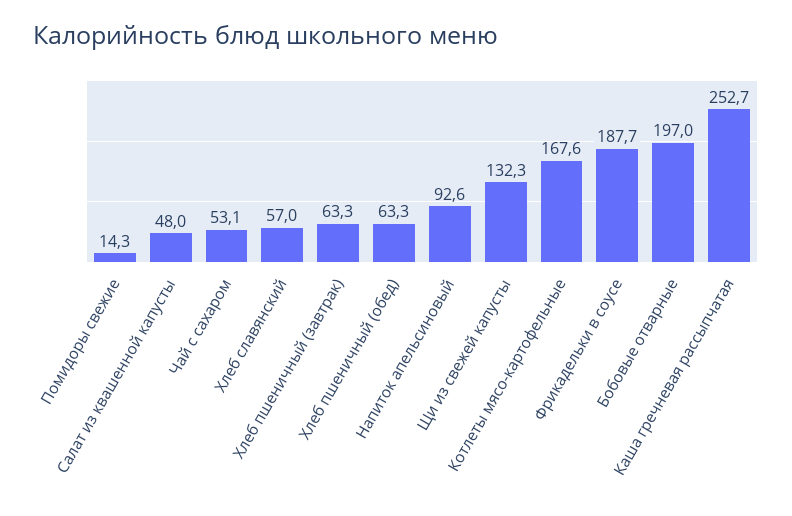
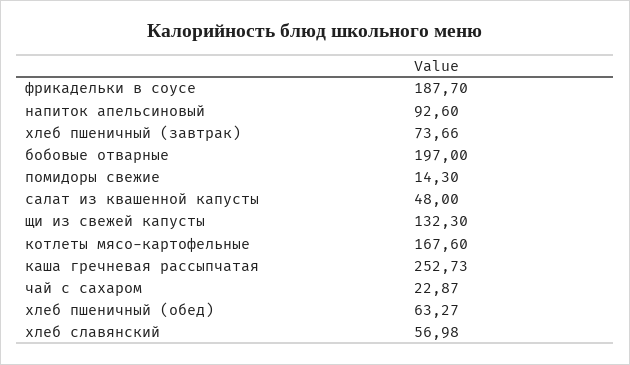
Чай с сахаром: 53.1 -> 22.87
Хлеб пшеничный (завтрак): 63.3 -> 73.66

